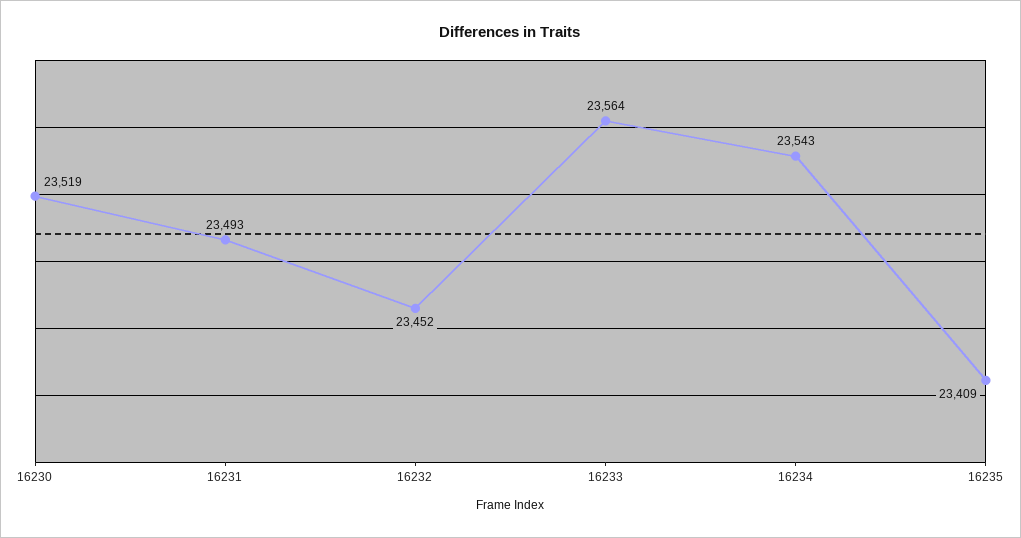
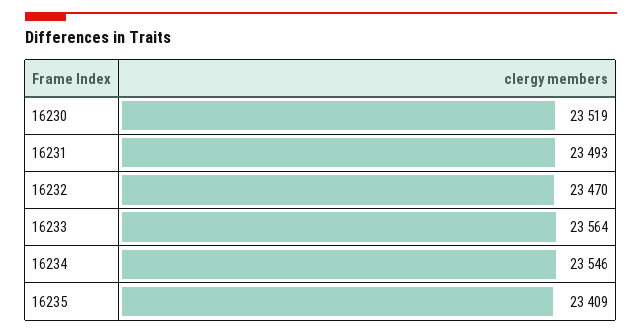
16232: 23452 -> 23470
16234: 23543 -> 23546

